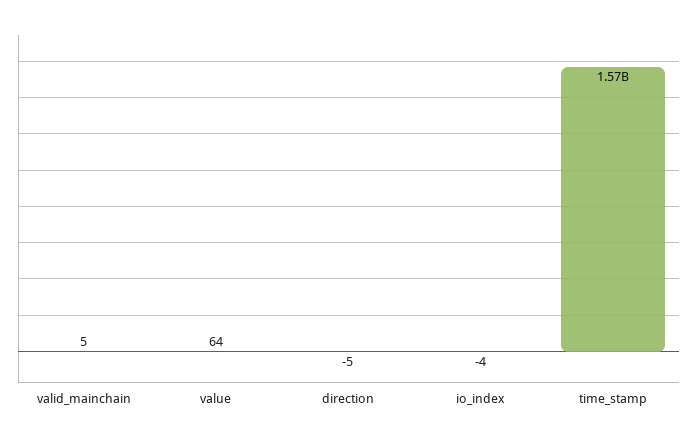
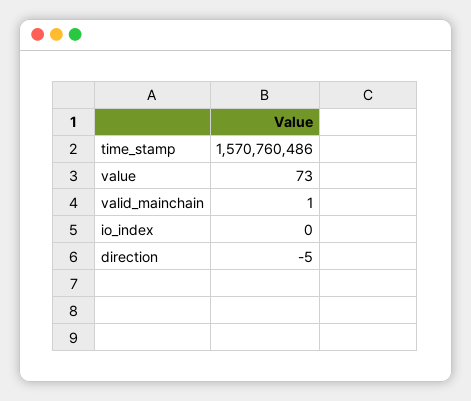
valid_mainchain: 5 -> 1
value: 64 -> 73
io_index: -4 -> 0

